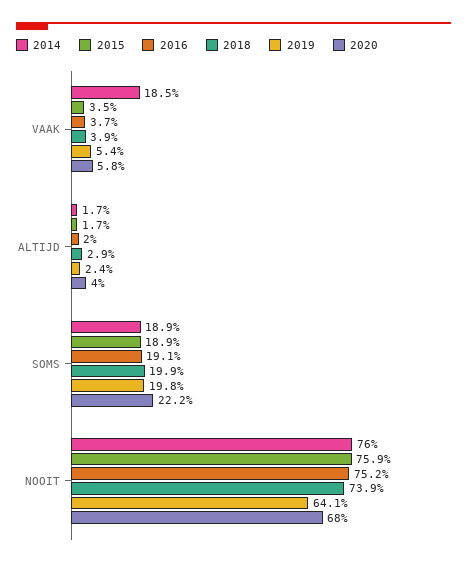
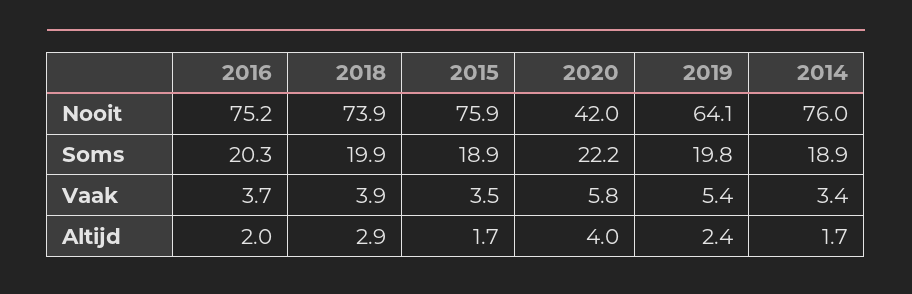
2014, VAAK: 18.5 -> 3.4
2016, SOMS: 19.1 -> 20.3
2020, NOOIT: 68 -> 42

